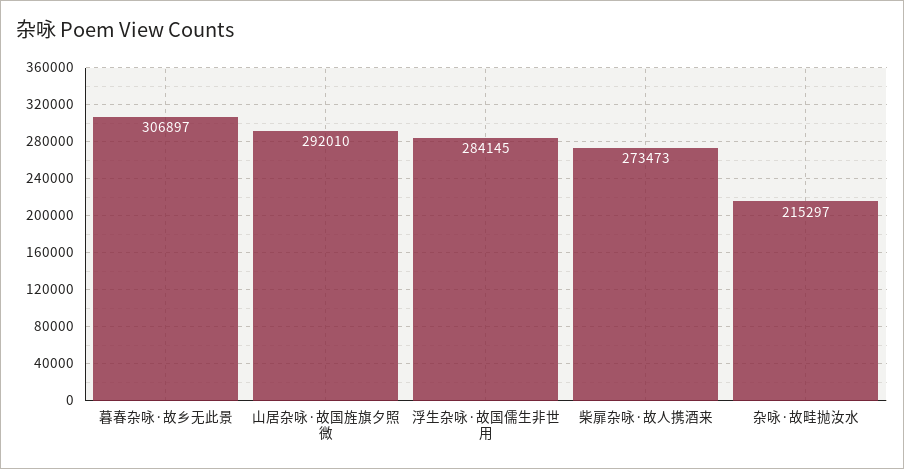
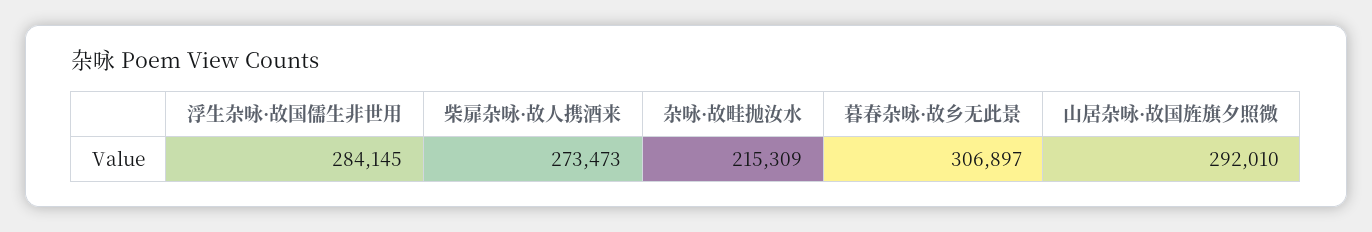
杂咏·故畦抛汝水: 215297 -> 215309

